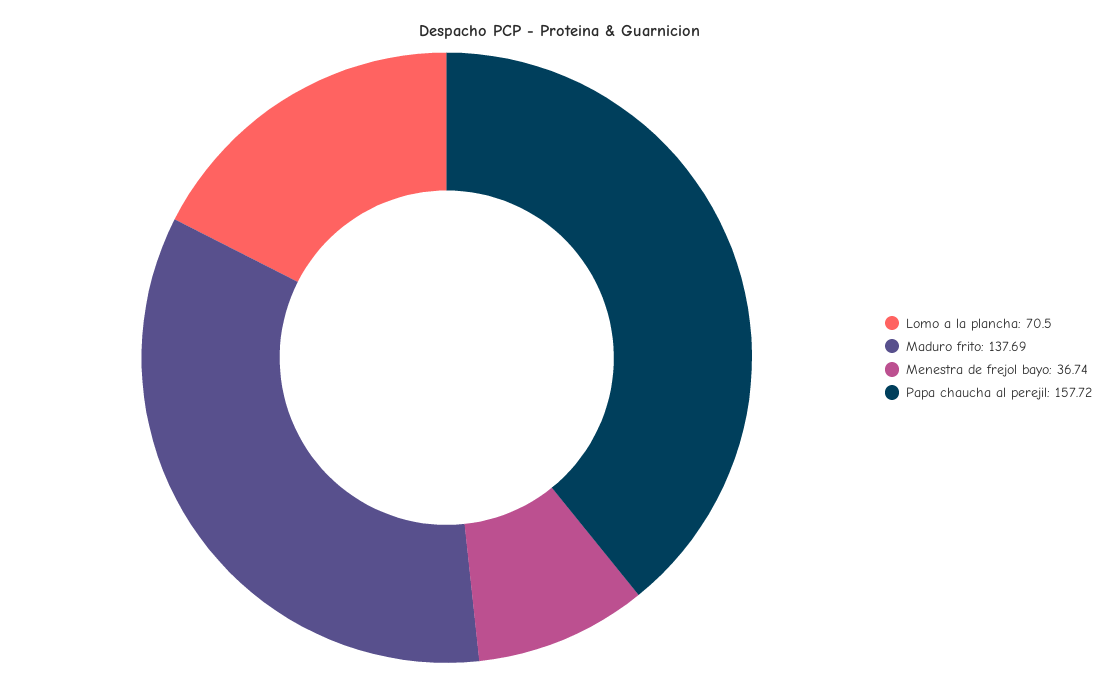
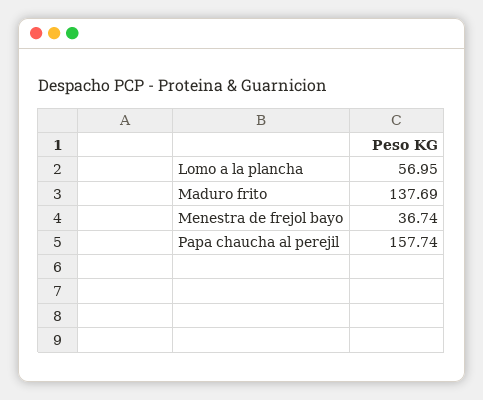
Lomo a la plancha: 70.5 -> 56.95
Papa chaucha al perejil: 157.72 -> 157.74

